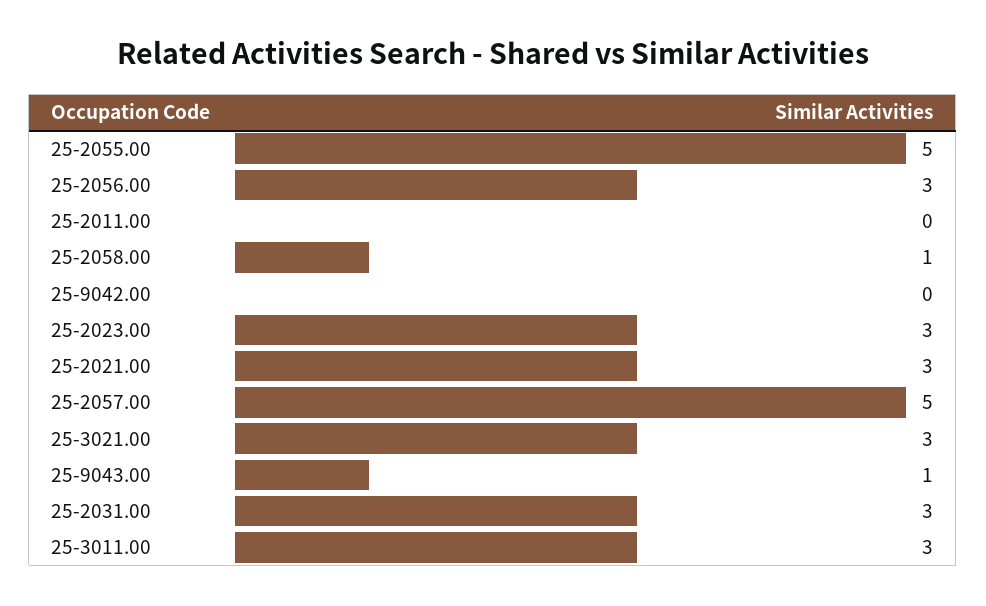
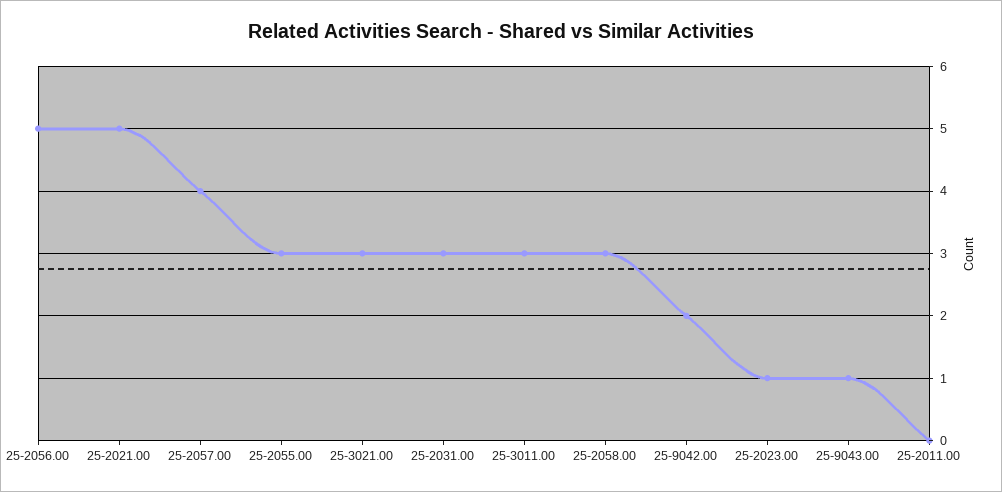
25-2055.00: 5 -> 3
25-2056.00: 3 -> 5
25-2058.00: 1 -> 3
25-9042.00: 0 -> 2
25-2023.00: 3 -> 1
25-2021.00: 3 -> 5
25-2057.00: 5 -> 4

